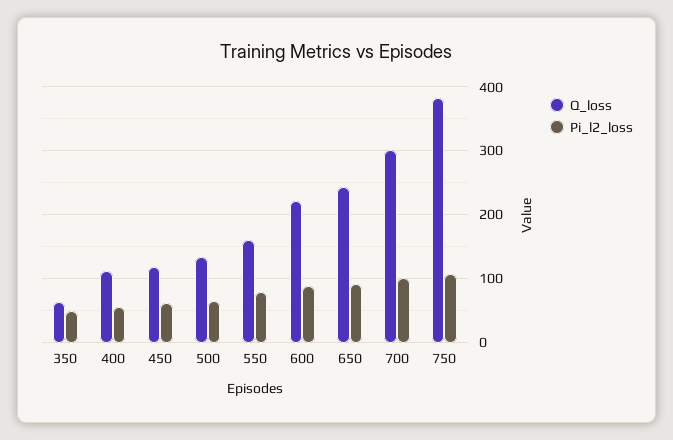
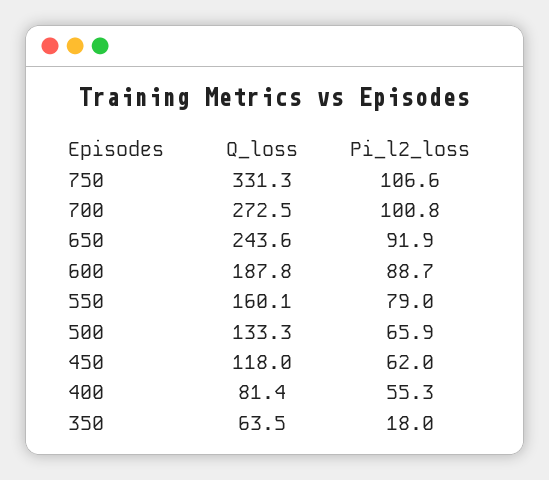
Pi_l2_loss, 350: 50 -> 18
Q_loss, 400: 110 -> 81.4
Q_loss, 600: 220 -> 187.8
Q_loss, 700: 300 -> 272.5
Q_loss, 750: 380 -> 331.3

